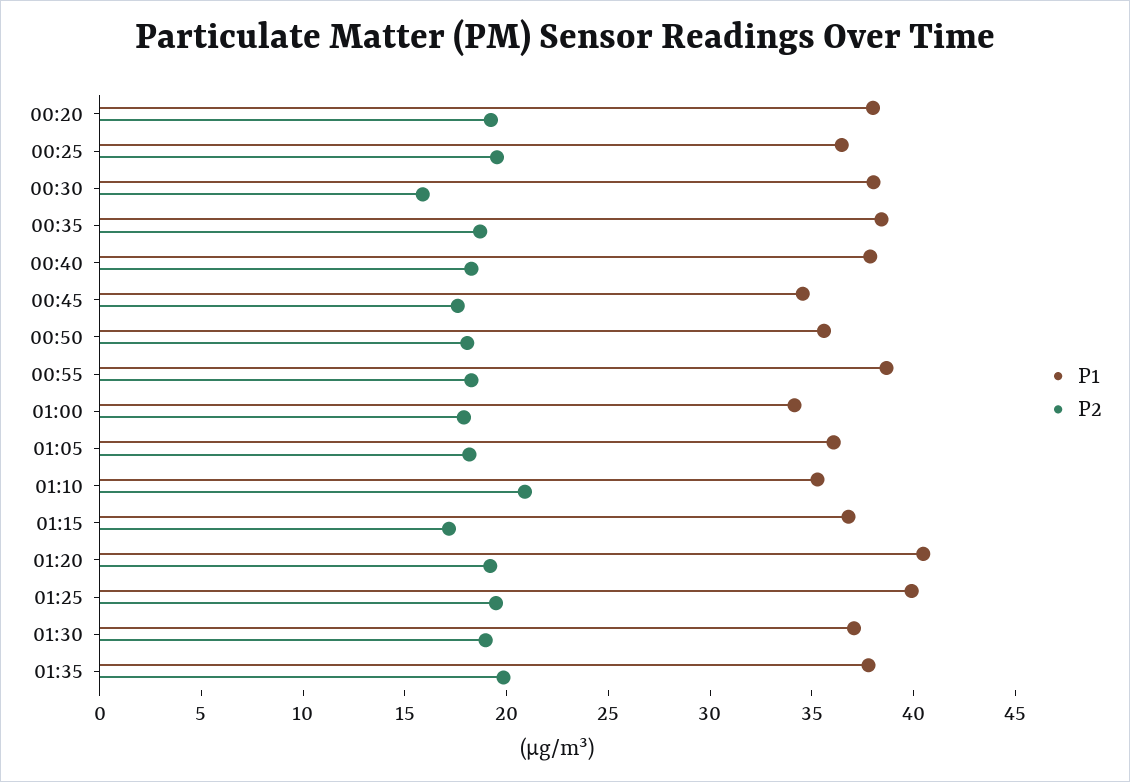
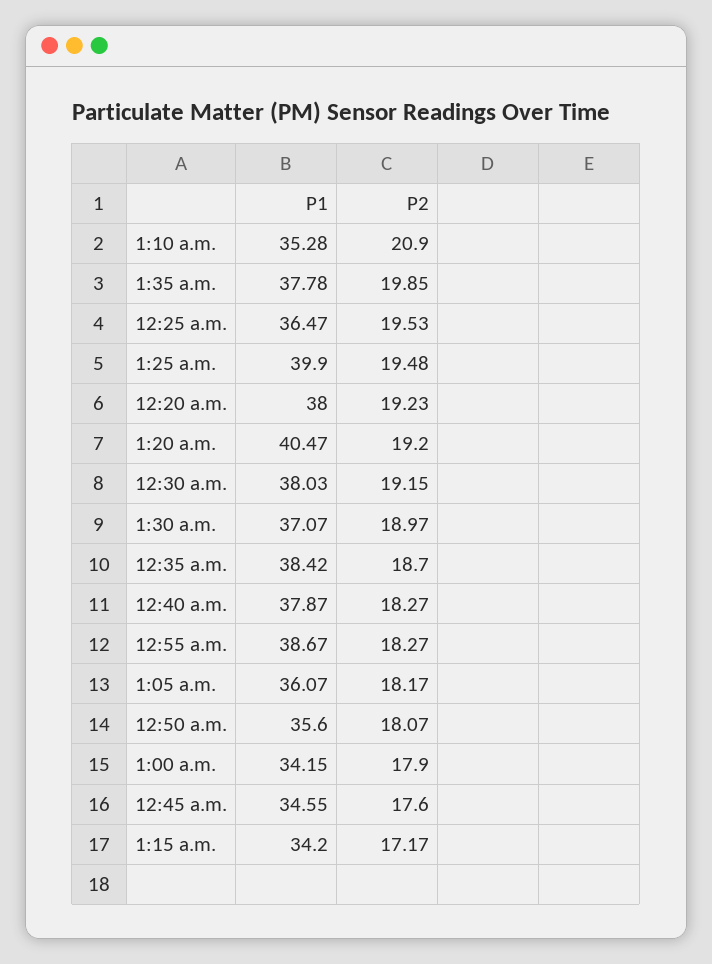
P2, 00:30: 16 -> 19.15
P1, 01:15: 37 -> 34.2

